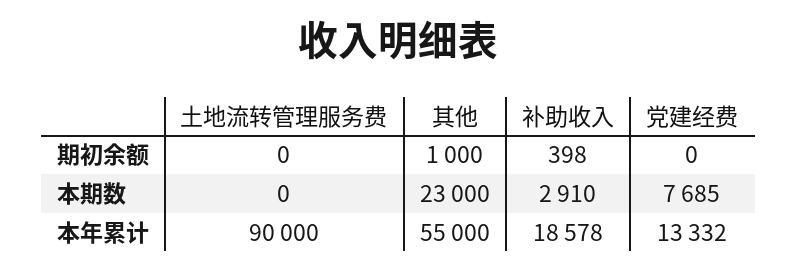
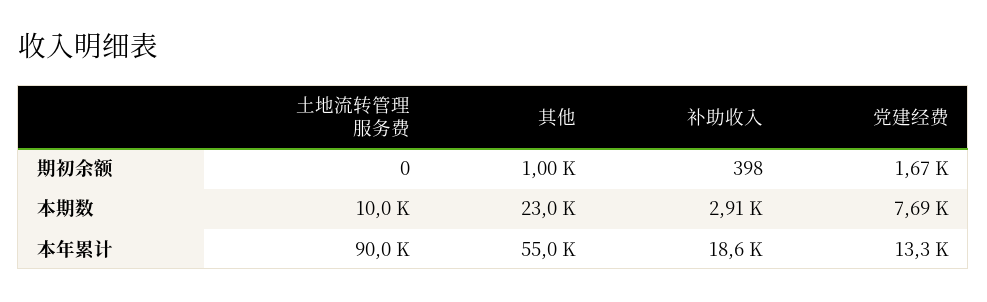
党建经费, 期初余额: 0 -> 1670
土地流转管理服务费, 本期数: 0 -> 10000

